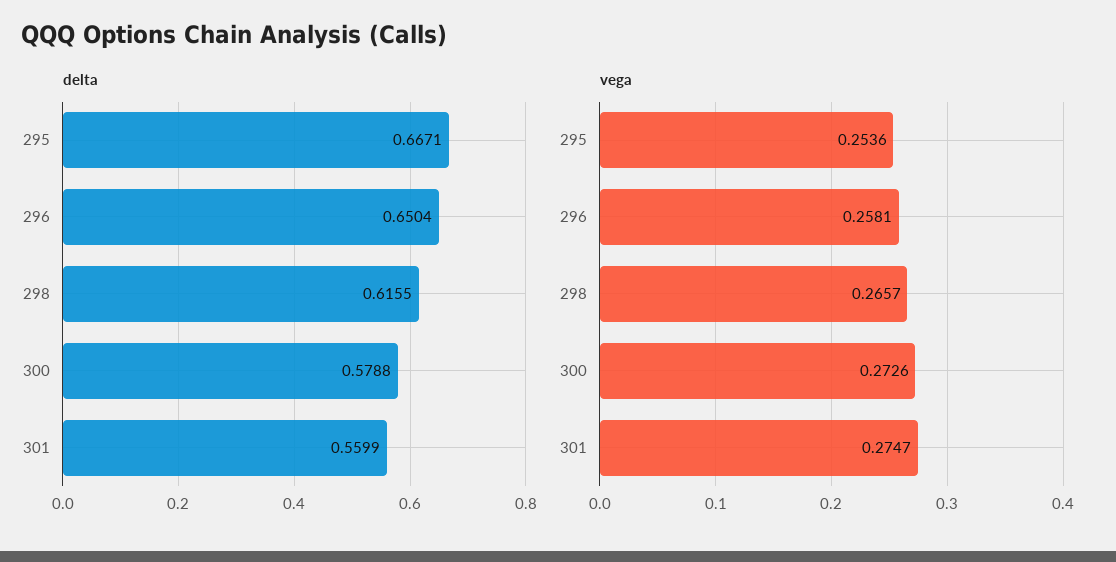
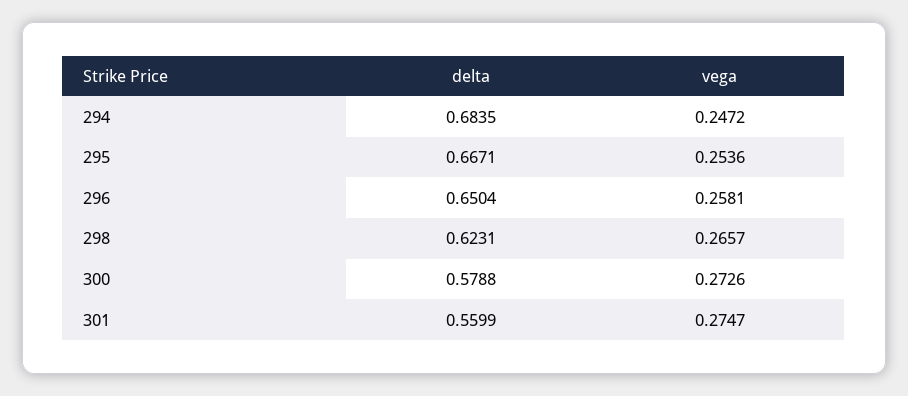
delta, 298: 0.6155 -> 0.6231
delta, 294: none -> 0.6835
vega, 294: none -> 0.2472

